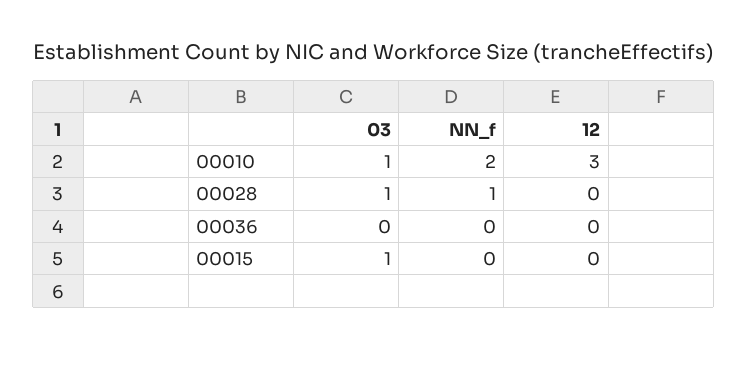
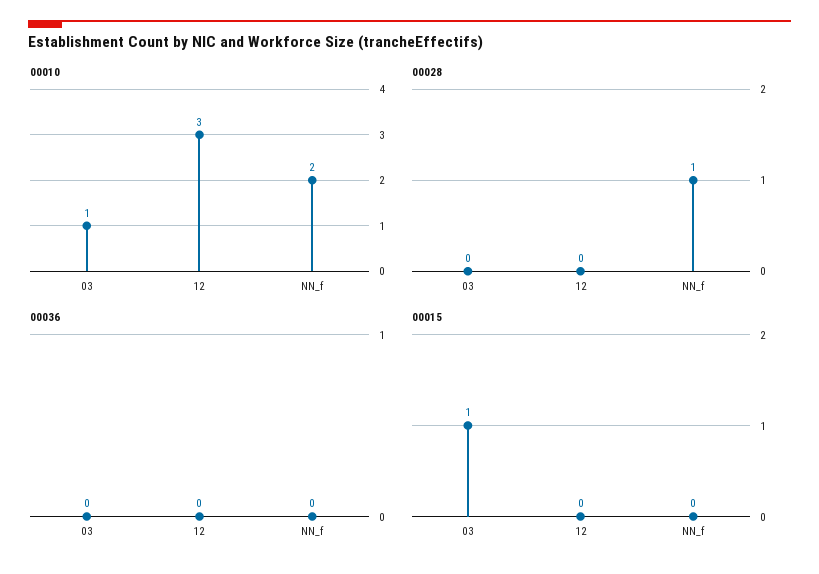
00028, 03: 1 -> 0

